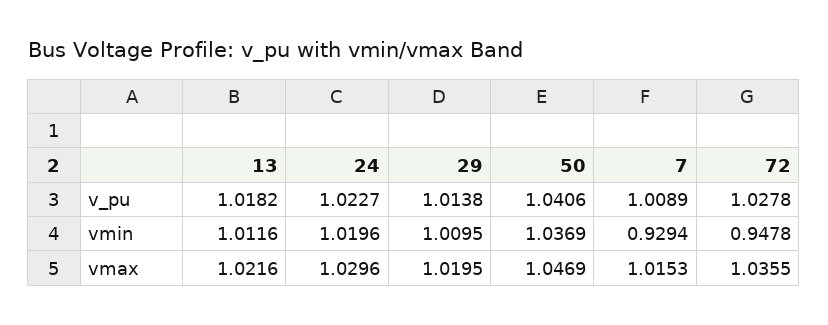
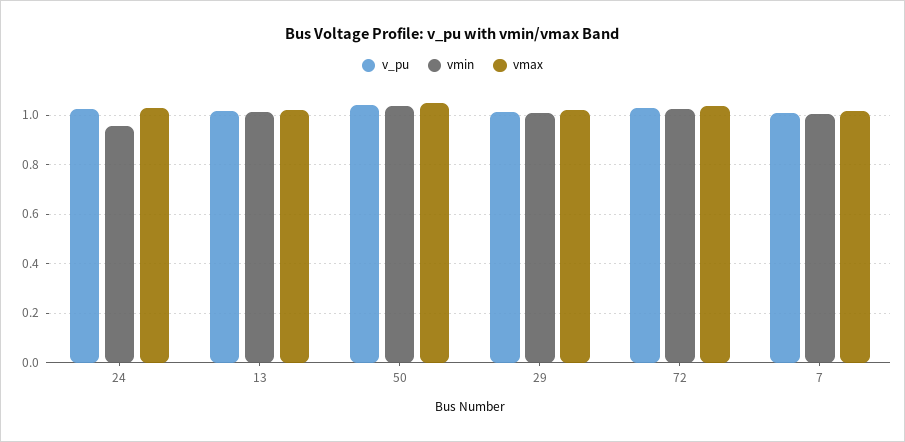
vmin, 24: 1.0196 -> 0.95
vmin, 7: 0.9294 -> 1
vmin, 72: 0.9478 -> 1.025

